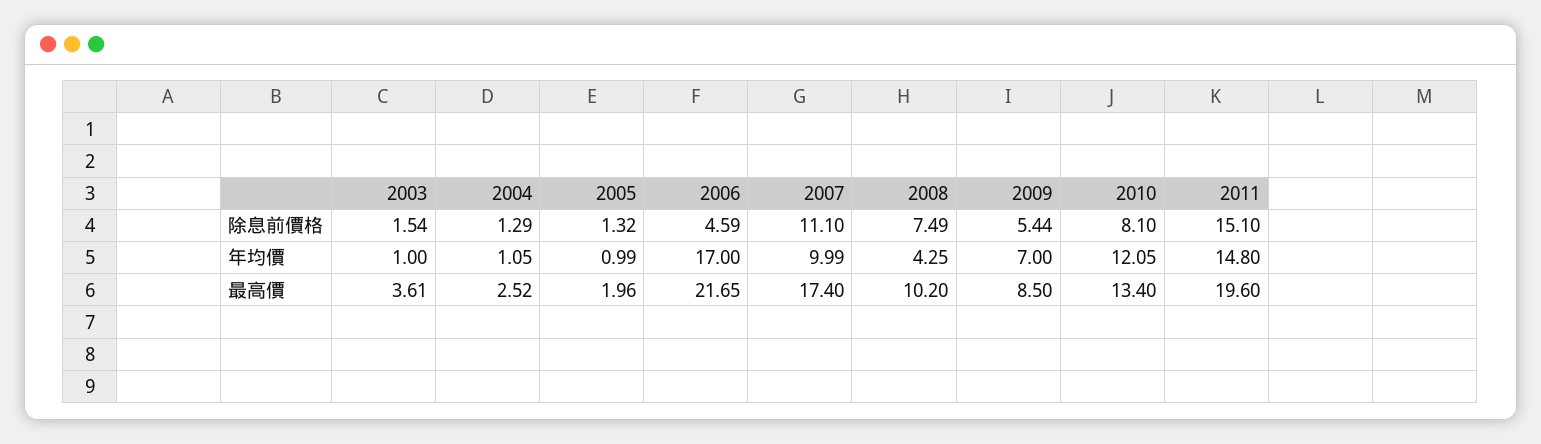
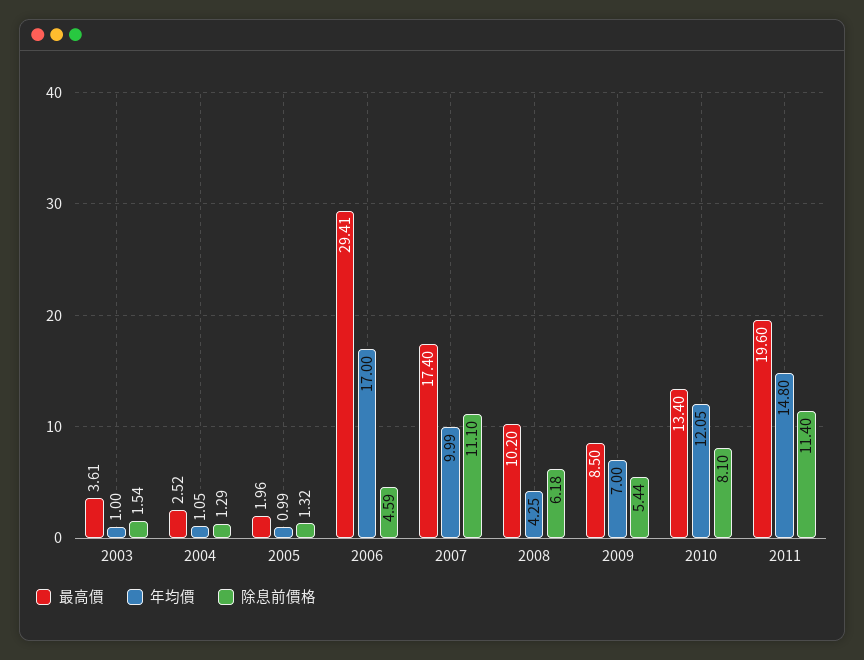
除息前價格, 2008: 7.49 -> 6.18
除息前價格, 2011: 15.1 -> 11.4
最高價, 2006: 21.65 -> 29.41

